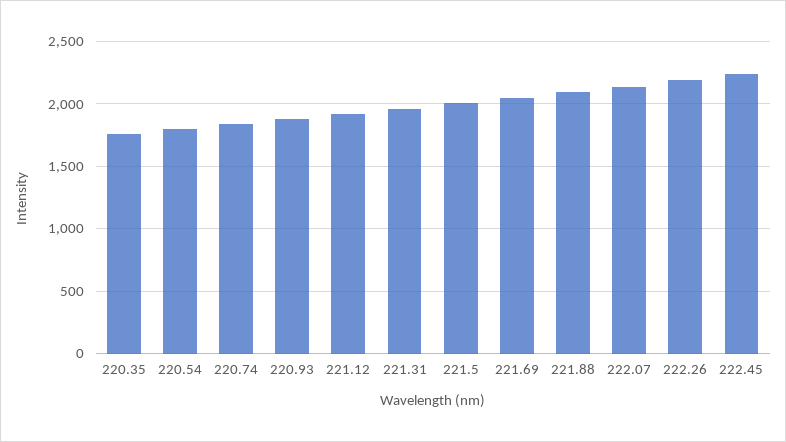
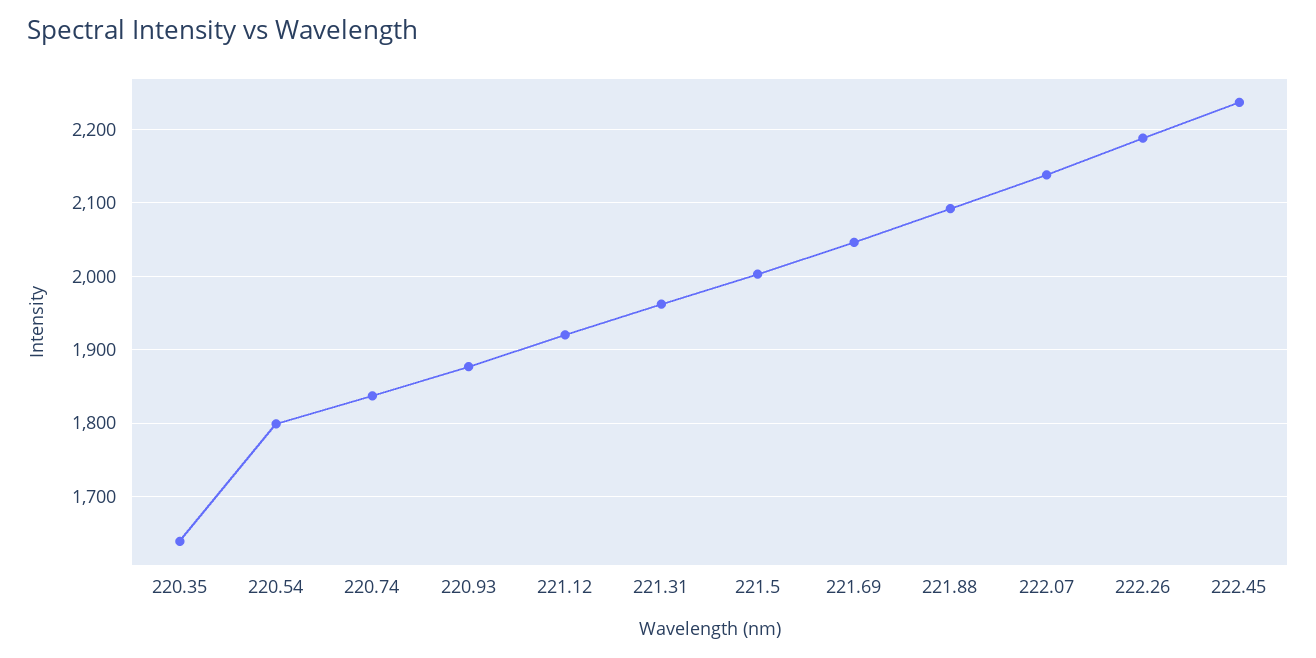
220.35: 1750 -> 1640

